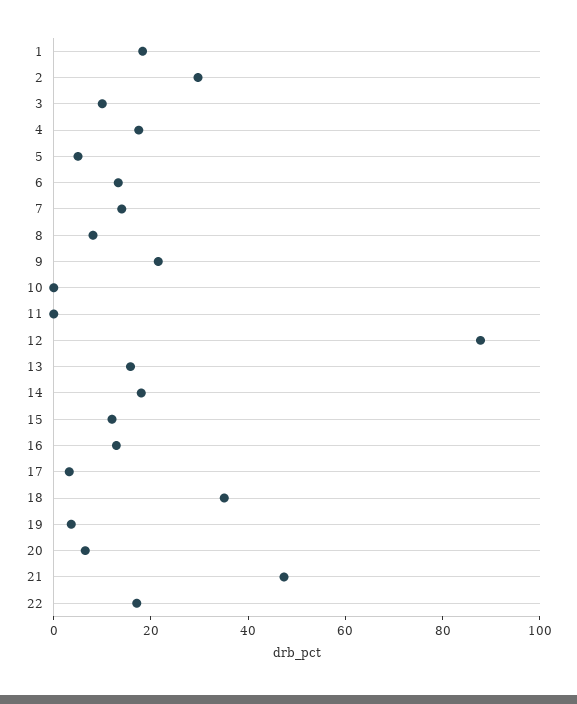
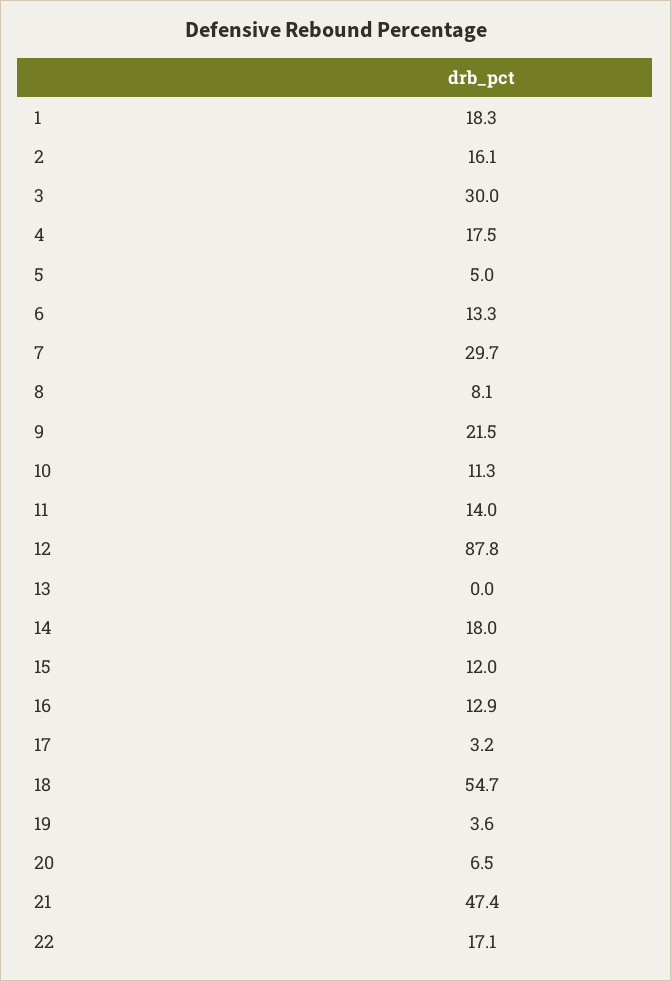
2: 30 -> 16.1
3: 10 -> 30
7: 15 -> 29.7
10: 0 -> 11.3
11: 0 -> 14
13: 15 -> 0
18: 35 -> 54.7

